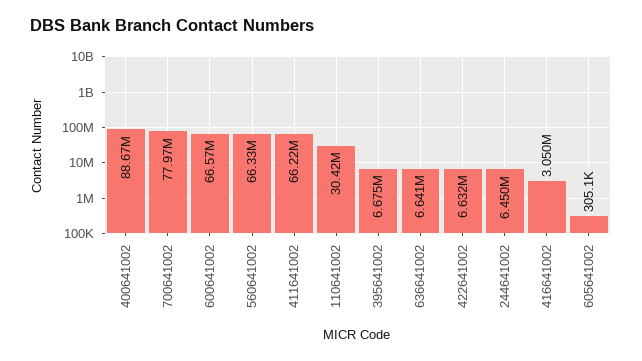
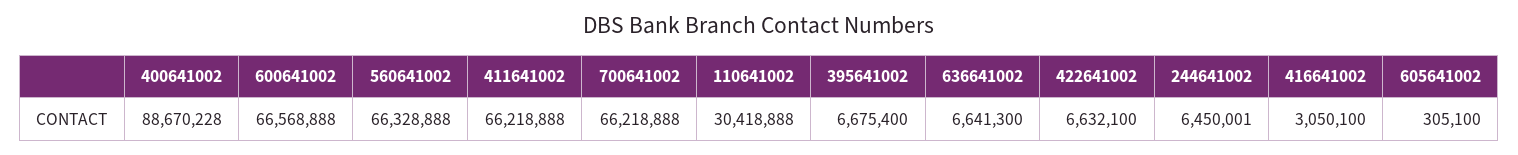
700641002: 77970000 -> 66218888

